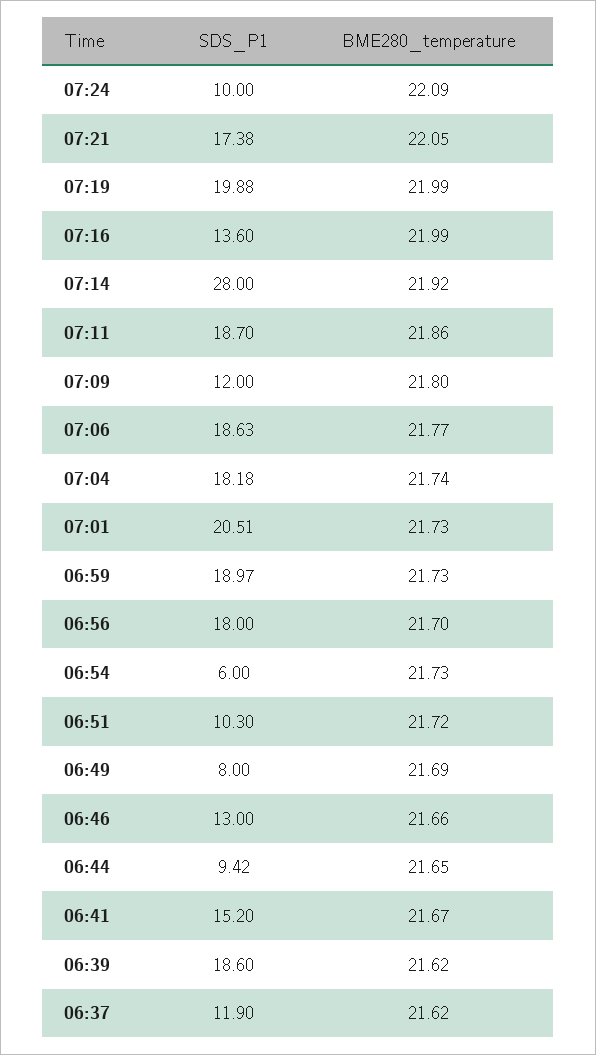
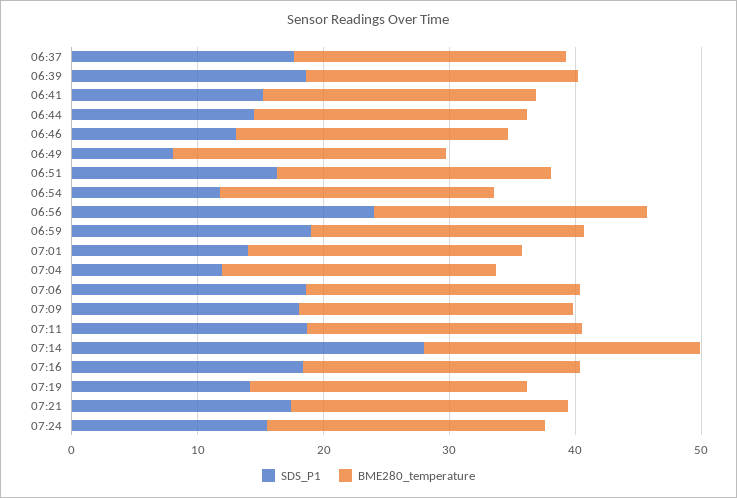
SDS_P1, 07:24: 10 -> 16
SDS_P1, 07:19: 19.88 -> 14
SDS_P1, 07:16: 13.6 -> 18
SDS_P1, 07:09: 12 -> 18
SDS_P1, 07:04: 18.18 -> 12
SDS_P1, 07:01: 20.51 -> 14
SDS_P1, 06:56: 18 -> 24
SDS_P1, 06:54: 6 -> 12
SDS_P1, 06:51: 10.3 -> 16
SDS_P1, 06:44: 9.42 -> 14
SDS_P1, 06:37: 11.9 -> 18

